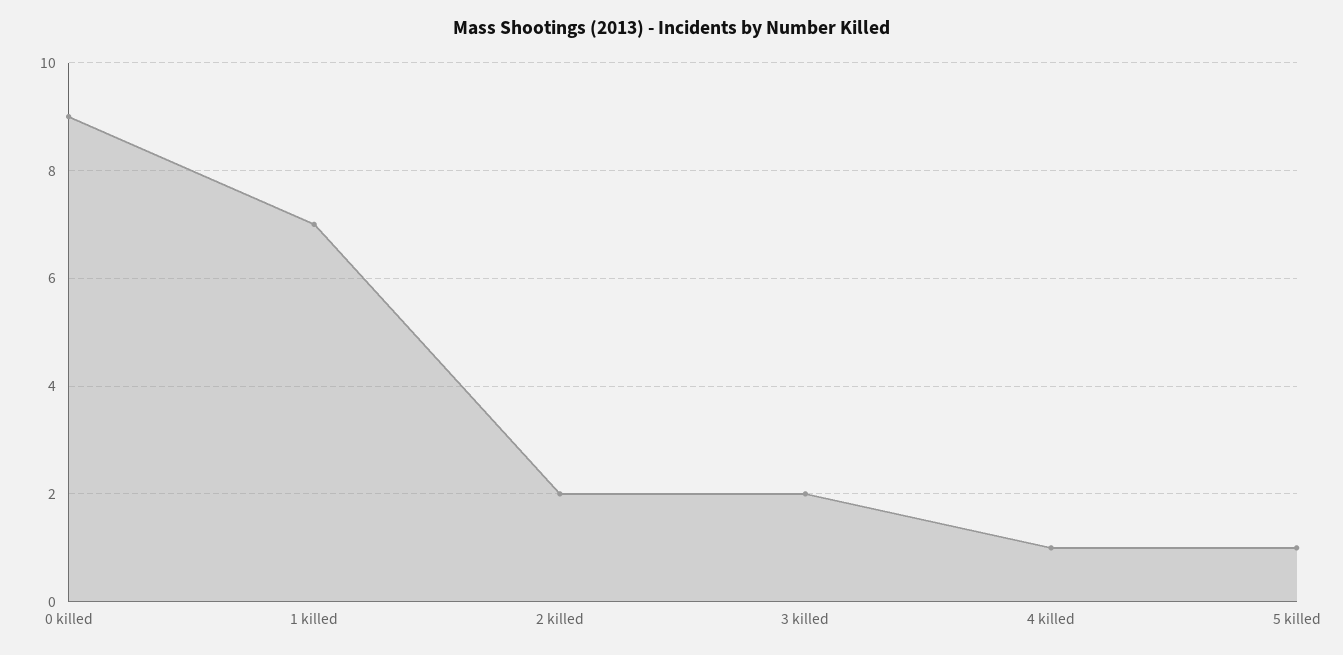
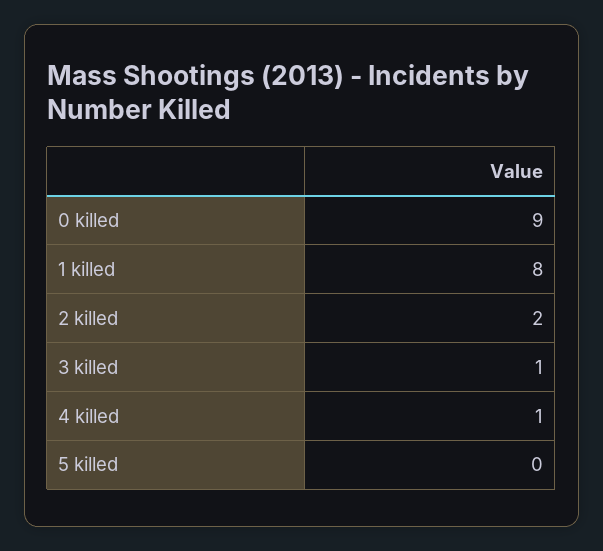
1 killed: 7 -> 8
3 killed: 2 -> 1
5 killed: 1 -> 0

